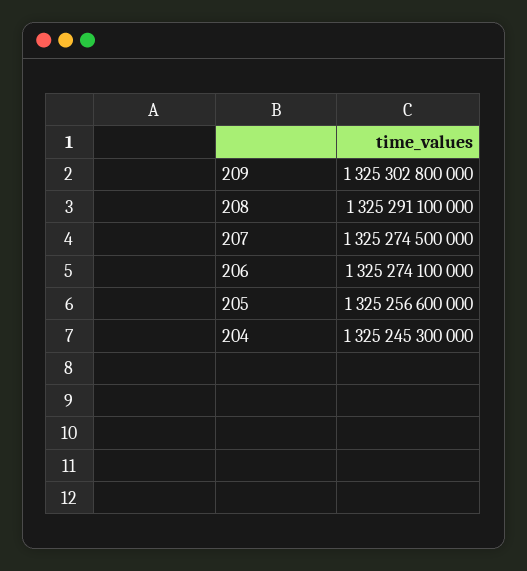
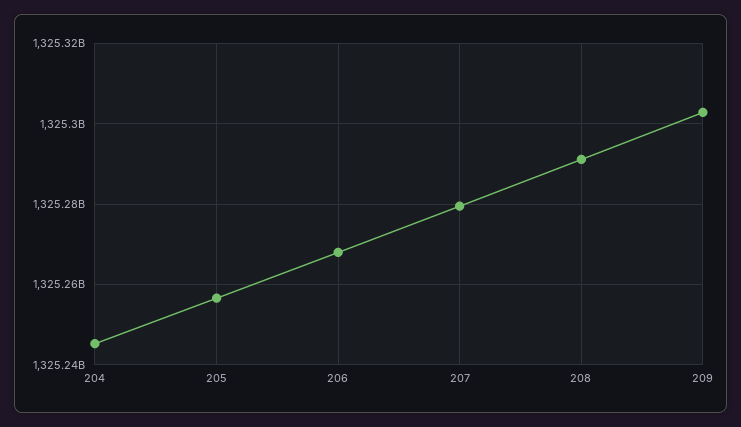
207: 1325274500000 -> 1325280000000
206: 1325274100000 -> 1325268000000

